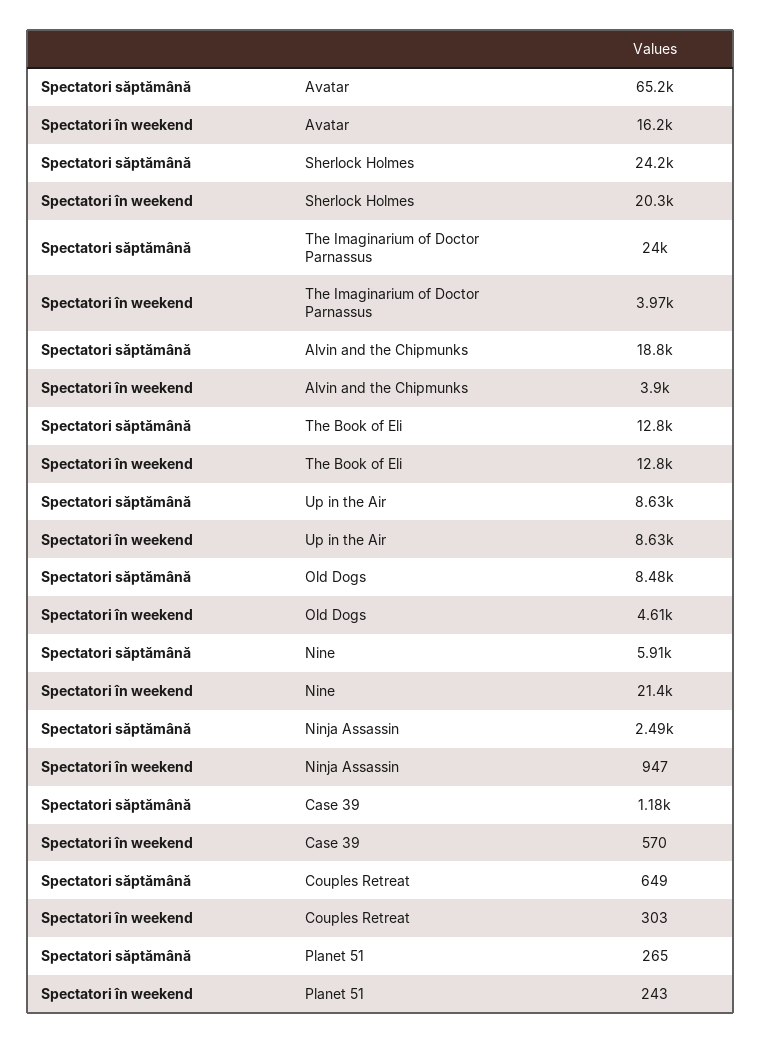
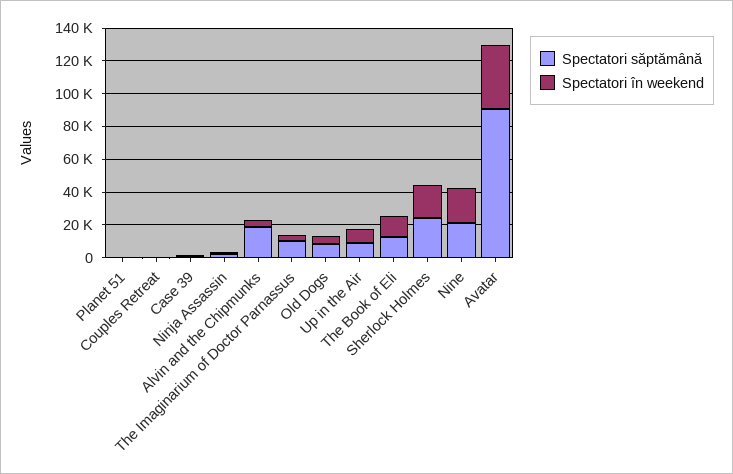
Spectatori săptămână, Avatar: 65200 -> 90000
Spectatori în weekend, Avatar: 16200 -> 40000
Spectatori săptămână, The Imaginarium of Doctor Parnassus: 24000 -> 10000
Spectatori săptămână, Nine: 5910 -> 20000

